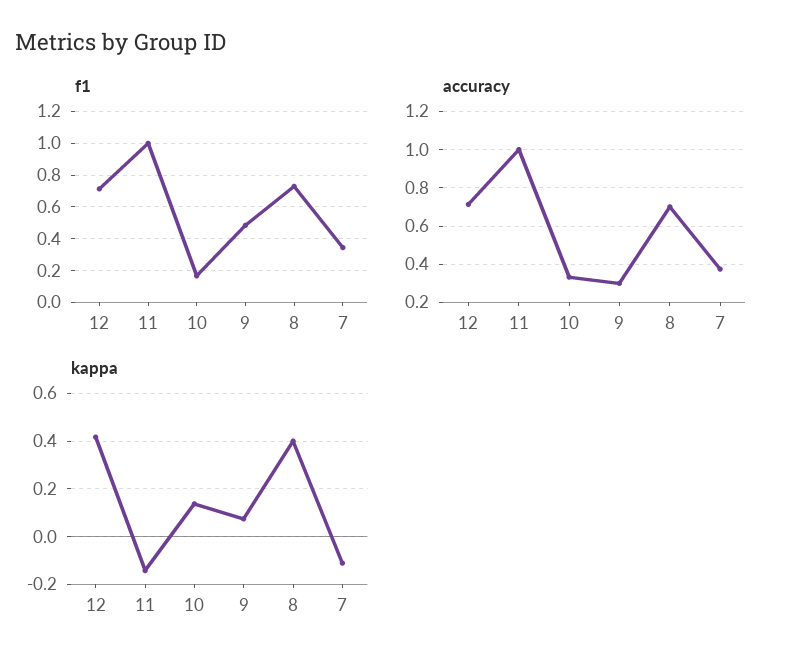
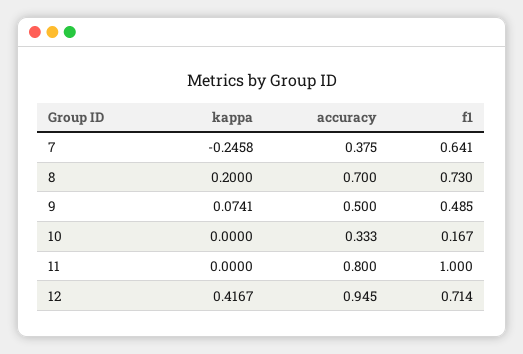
f1, 7: 0.35 -> 0.641
accuracy, 12: 0.7 -> 0.945
accuracy, 11: 1 -> 0.8
accuracy, 9: 0.3 -> 0.5
kappa, 11: -0.15 -> 0
kappa, 10: 0.15 -> 0
kappa, 8: 0.4 -> 0.2
kappa, 7: -0.1 -> -0.2458

